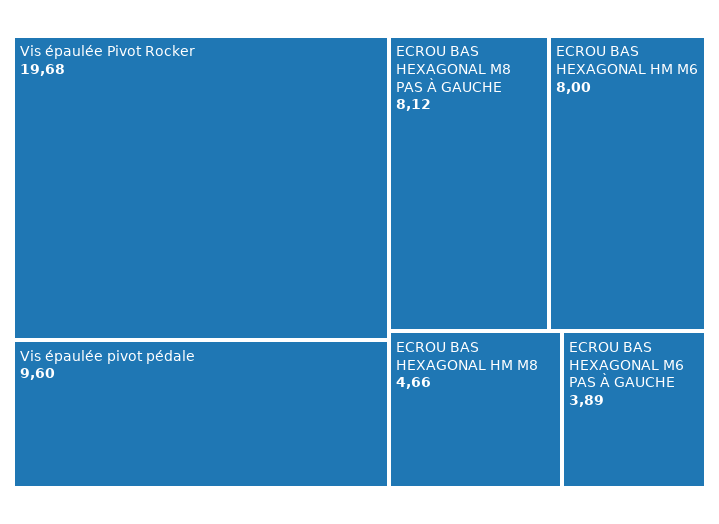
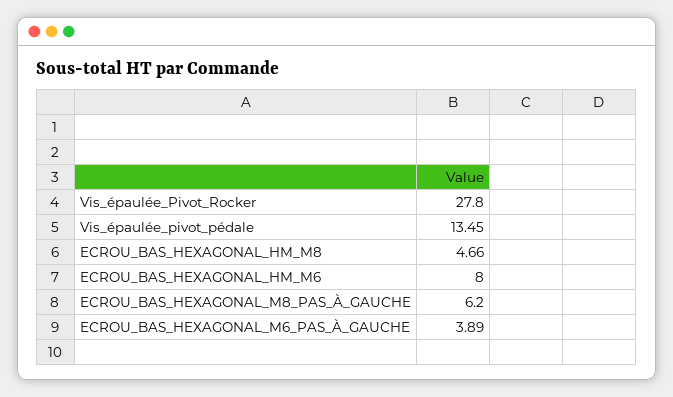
Vis épaulée Pivot Rocker: 19.68 -> 27.8
Vis épaulée pivot pédale: 9.6 -> 13.45
ECROU BAS HEXAGONAL M8 PAS À GAUCHE: 8.12 -> 6.2

